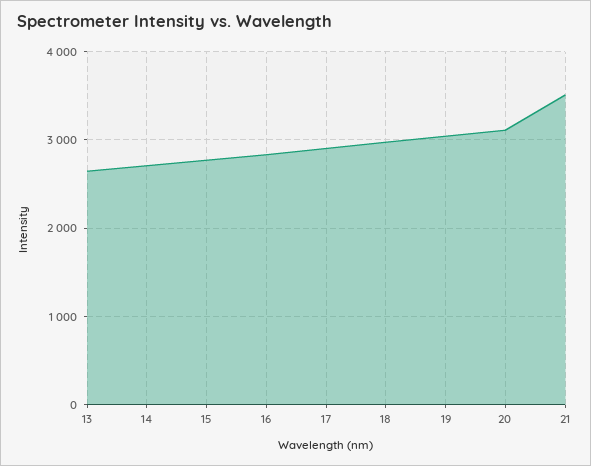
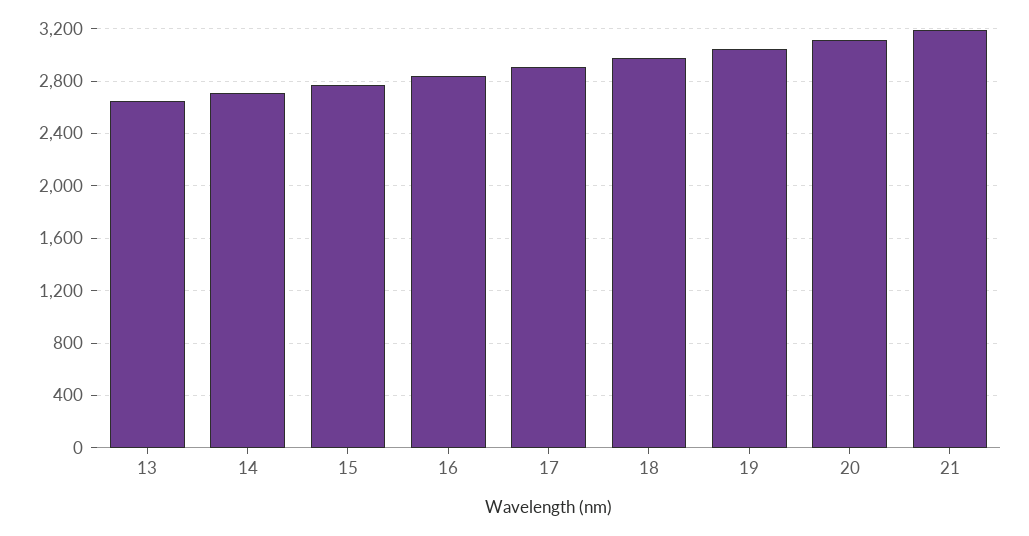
21: 3500 -> 3200

